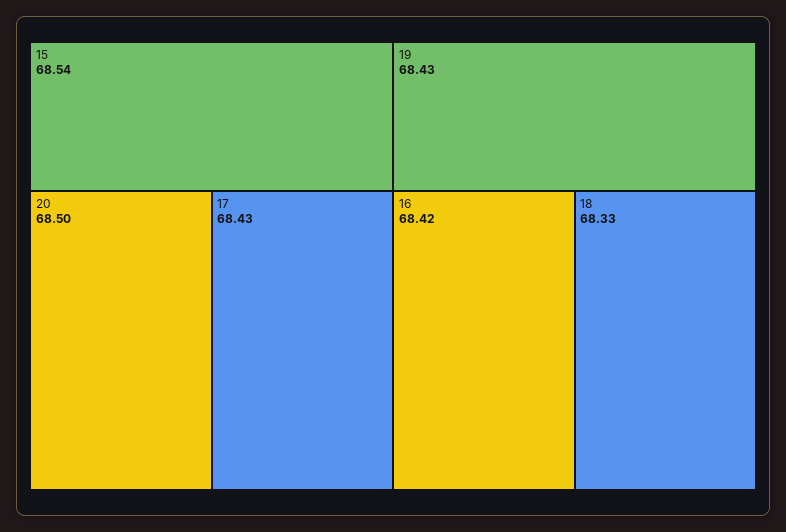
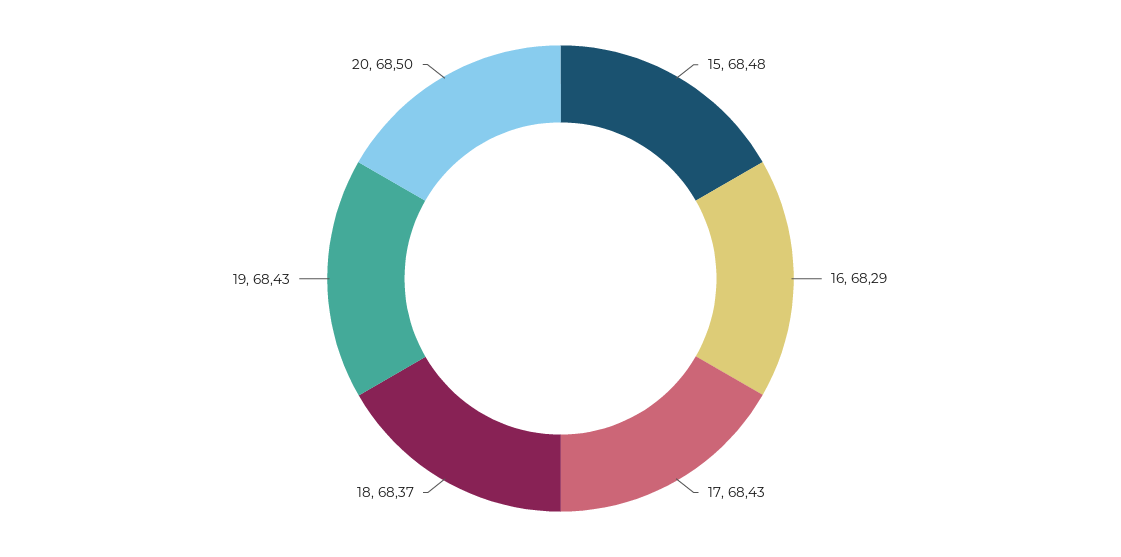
15: 68.54 -> 68.48
16: 68.42 -> 68.29
18: 68.33 -> 68.37

